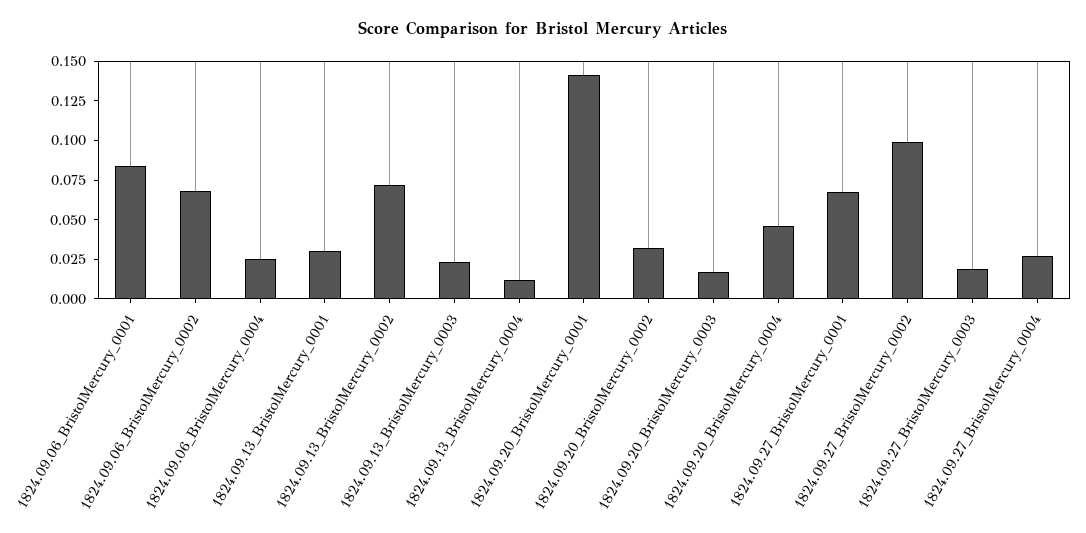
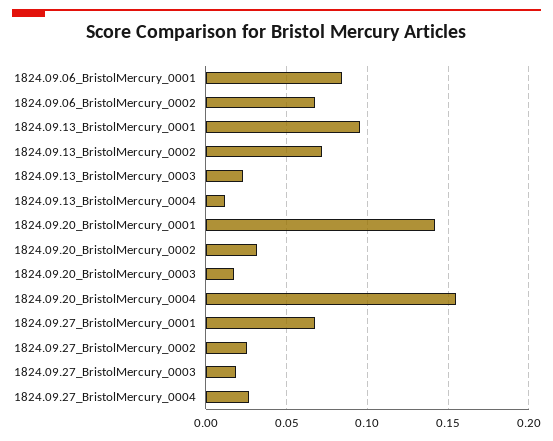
1824.09.06_BristolMercury_0004: 0.025 -> none
1824.09.13_BristolMercury_0001: 0.025 -> 0.095
1824.09.20_BristolMercury_0004: 0.05 -> 0.155
1824.09.27_BristolMercury_0002: 0.1 -> 0.025

